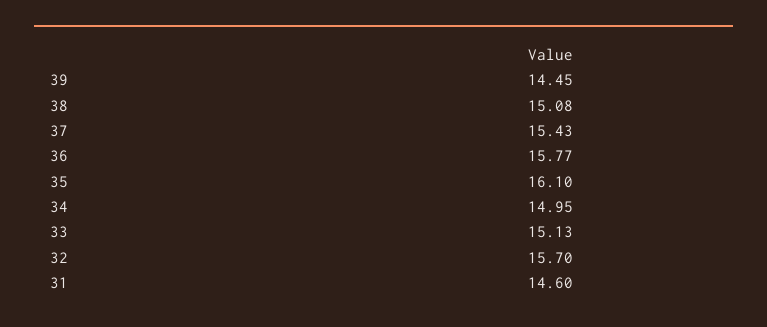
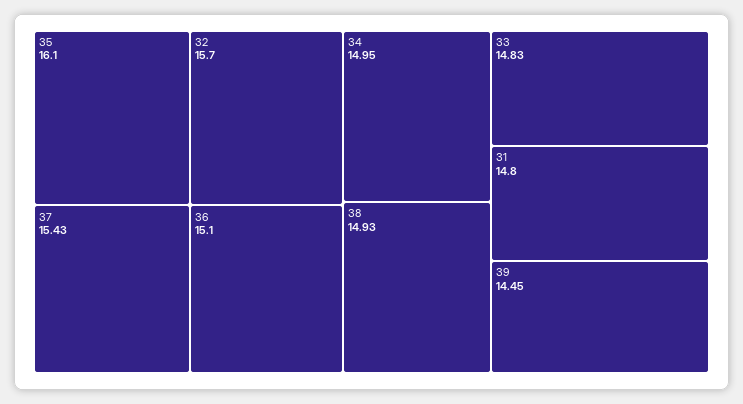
38: 15.08 -> 14.93
36: 15.77 -> 15.1
33: 15.13 -> 14.83
31: 14.6 -> 14.8

